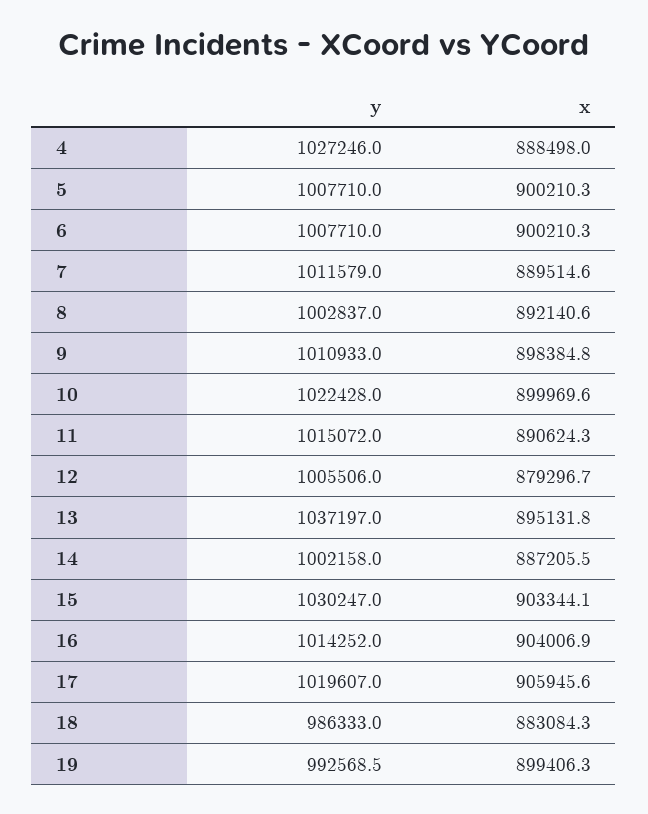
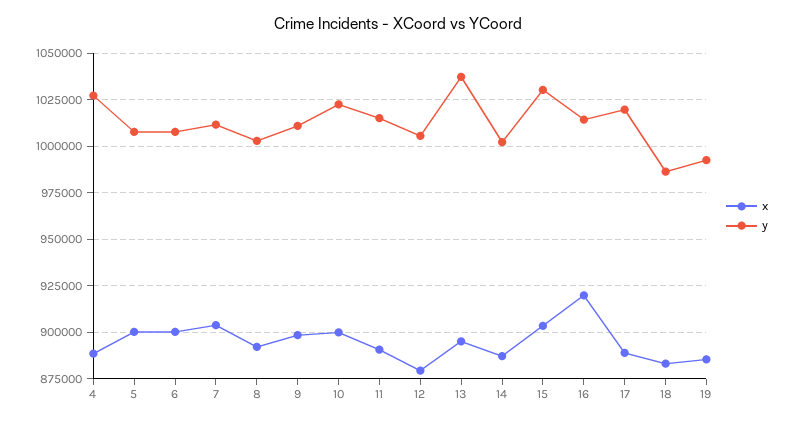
x, 7: 889514.6 -> 905000
x, 16: 904006.9 -> 920000
x, 17: 905945.6 -> 890000
x, 19: 899406.3 -> 885000

